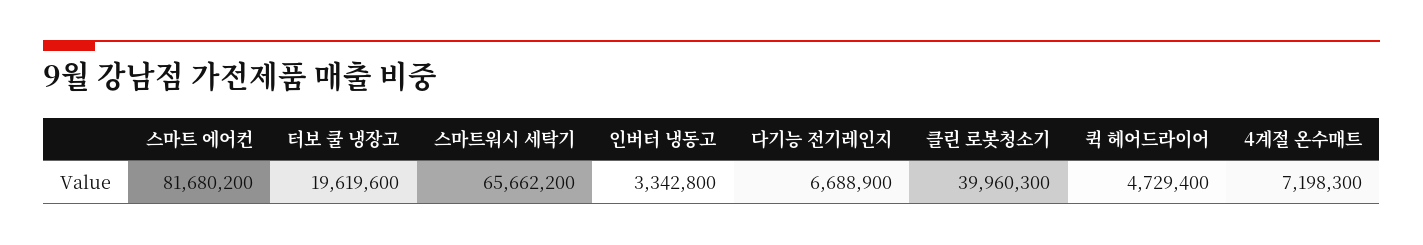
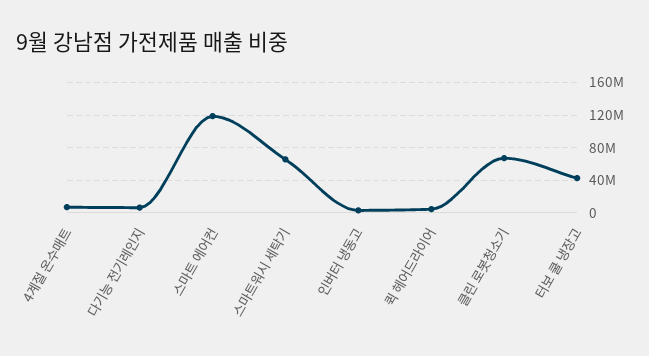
스마트 에어컨: 81680200 -> 120000000
터보 쿨 냉장고: 19619600 -> 40000000
클린 로봇청소기: 39960300 -> 70000000

